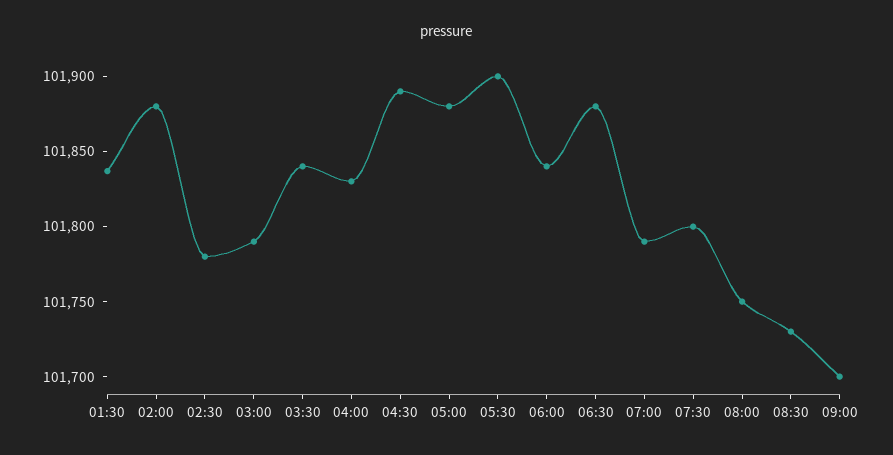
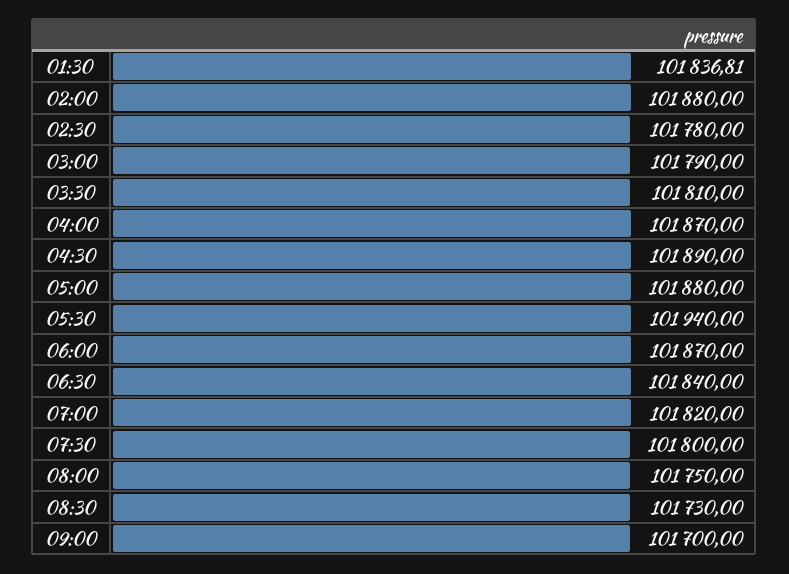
03:30: 101840 -> 101810
04:00: 101830 -> 101870
05:30: 101900 -> 101940
06:00: 101840 -> 101870
06:30: 101880 -> 101840
07:00: 101790 -> 101820

